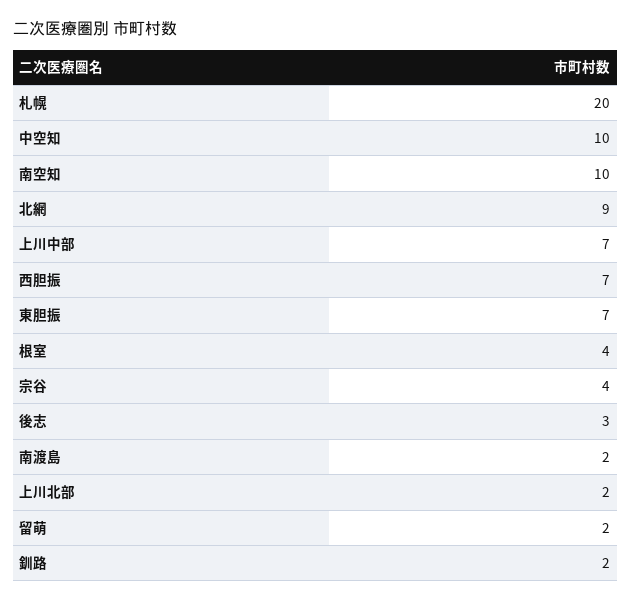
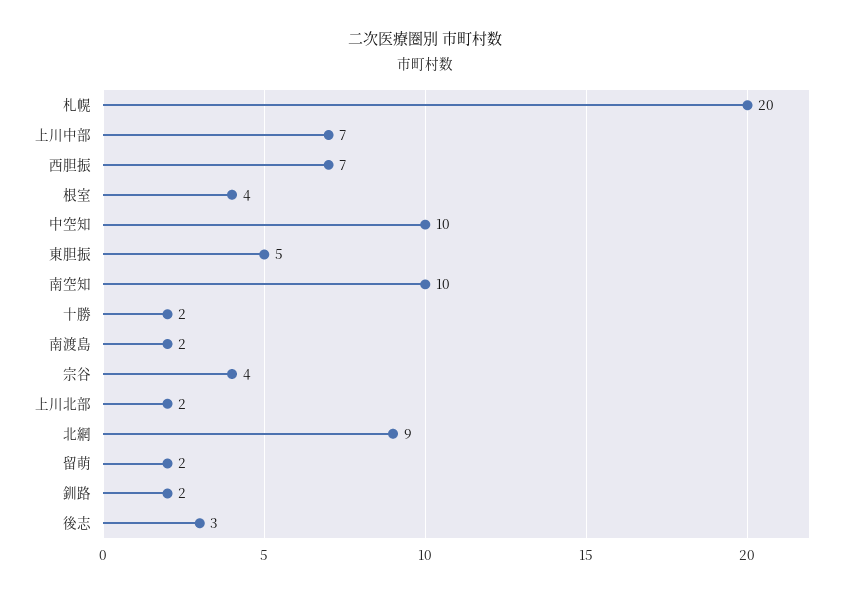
東胆振: 7 -> 5
十勝: none -> 2

